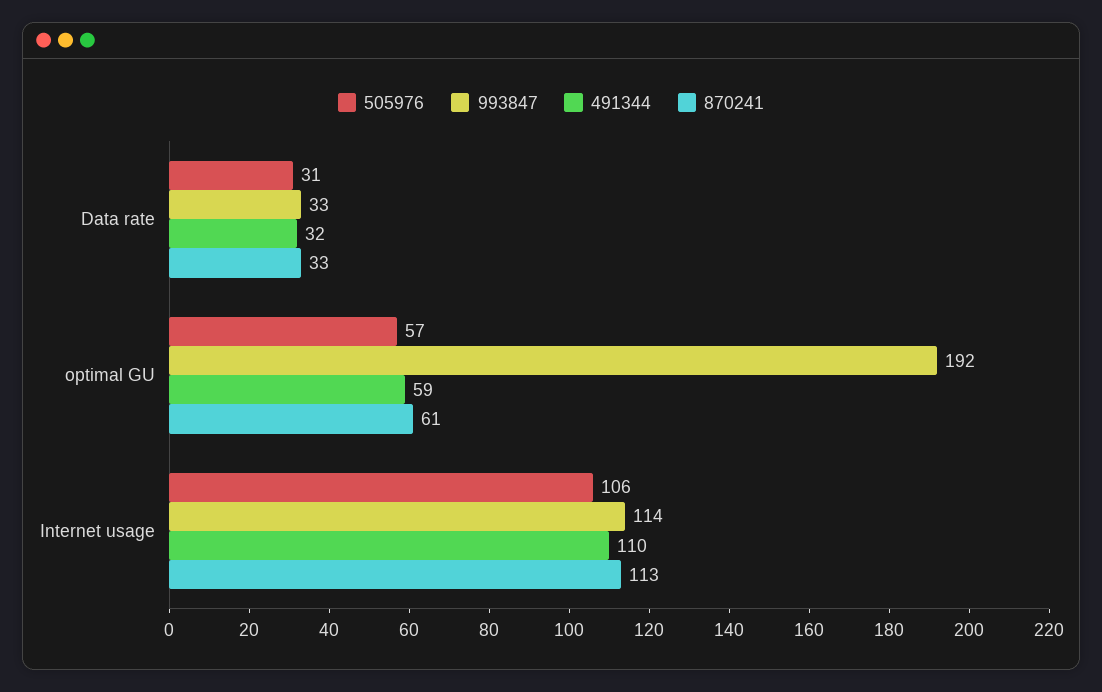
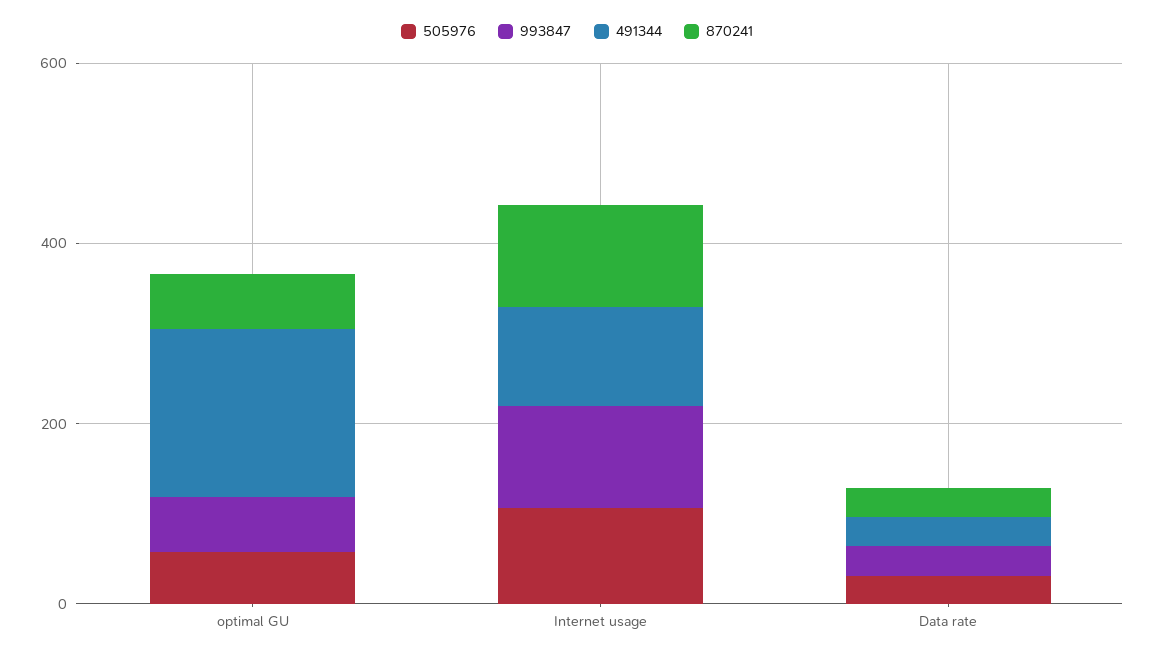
993847, optimal GU: 192 -> 50
491344, optimal GU: 59 -> 200

